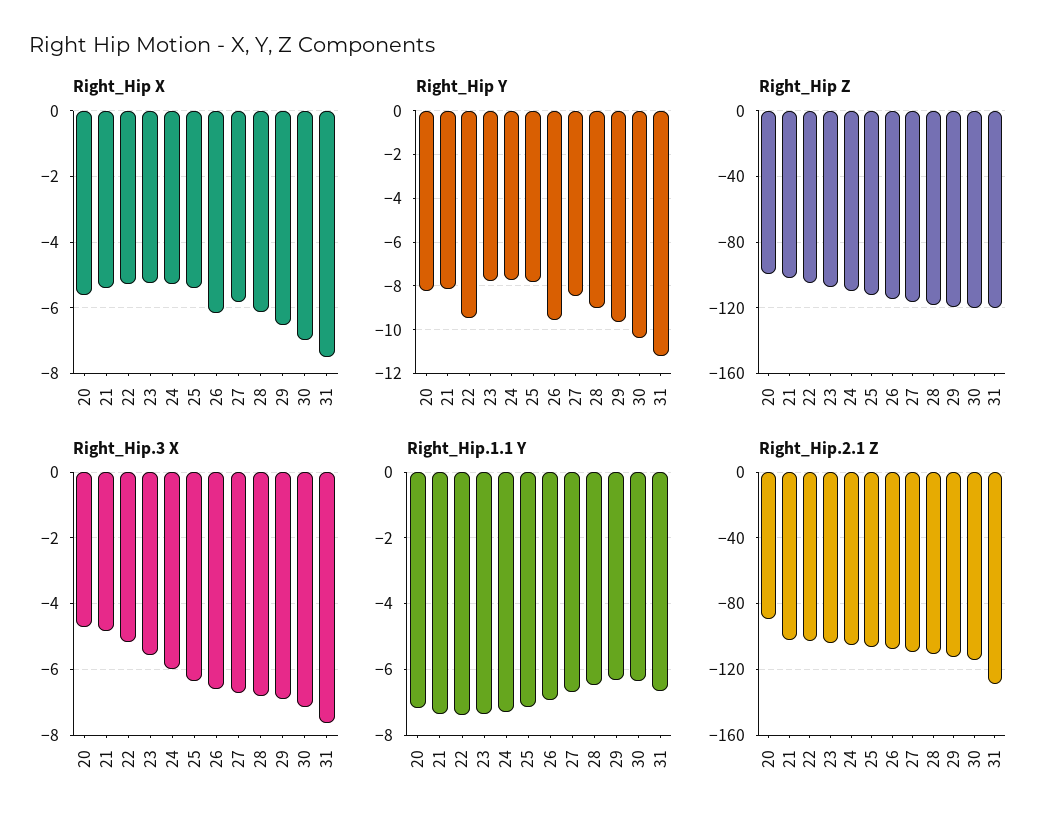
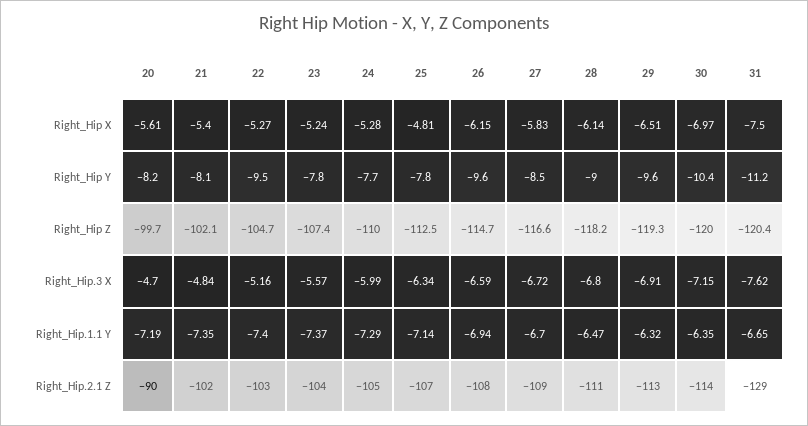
Right_Hip X, 25: -5.4 -> -4.81

